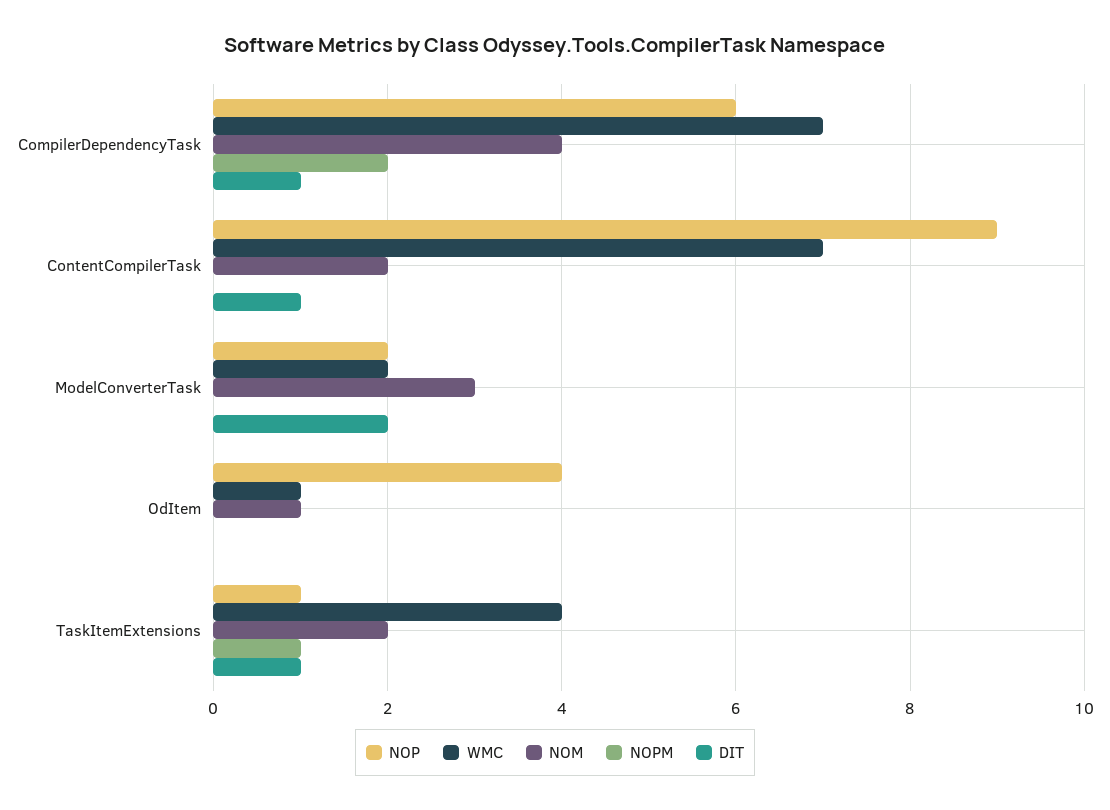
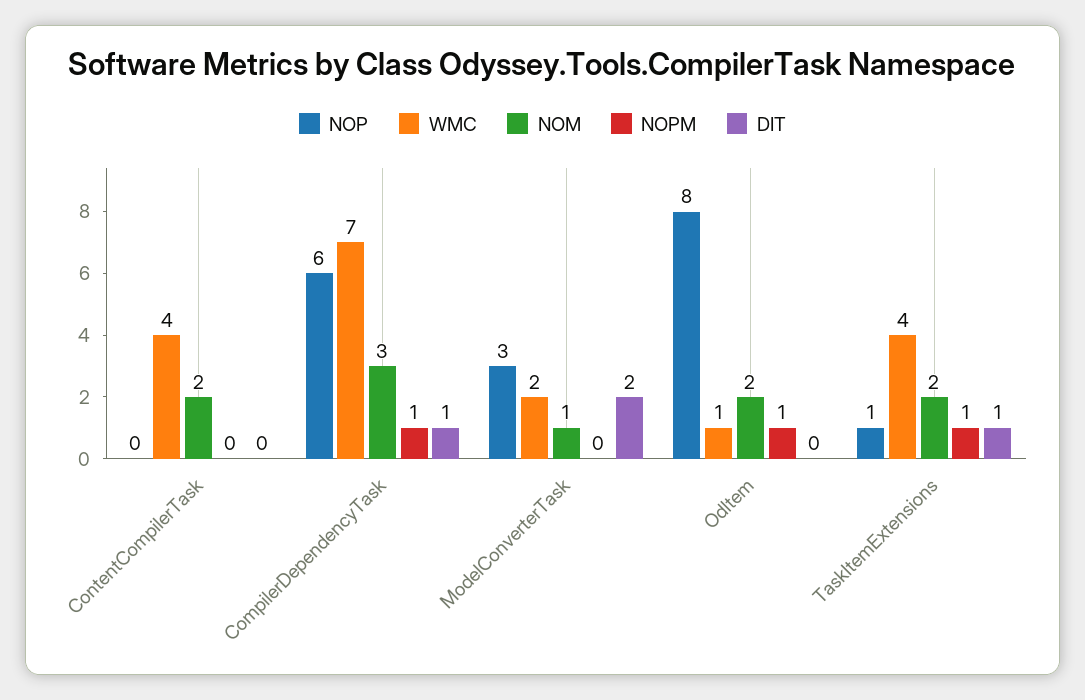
NOM, CompilerDependencyTask: 4 -> 3
NOPM, CompilerDependencyTask: 2 -> 1
NOP, ContentCompilerTask: 9 -> 0
WMC, ContentCompilerTask: 7 -> 4
DIT, ContentCompilerTask: 1 -> 0
NOP, ModelConverterTask: 2 -> 3
NOM, ModelConverterTask: 3 -> 1
NOP, OdItem: 4 -> 8
NOM, OdItem: 1 -> 2
NOPM, OdItem: 0 -> 1

